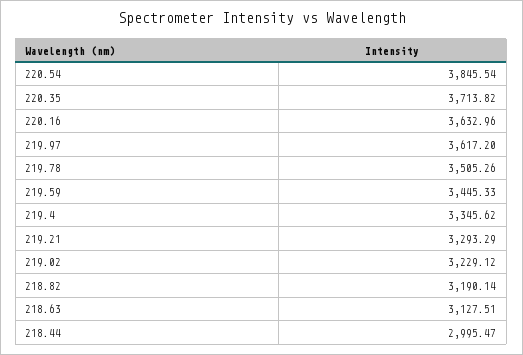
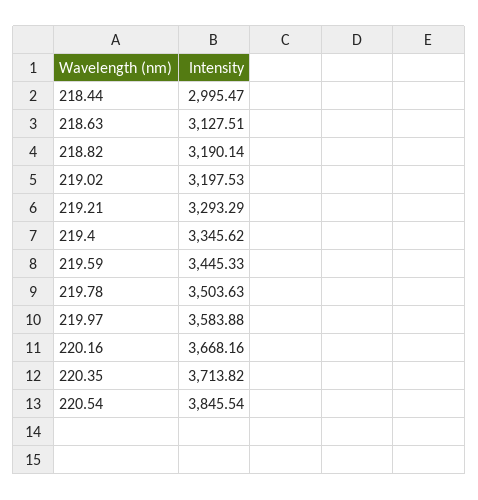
220.16: 3632.96 -> 3668.16
219.97: 3617.2 -> 3583.88
219.78: 3505.26 -> 3503.63
219.02: 3229.12 -> 3197.53

